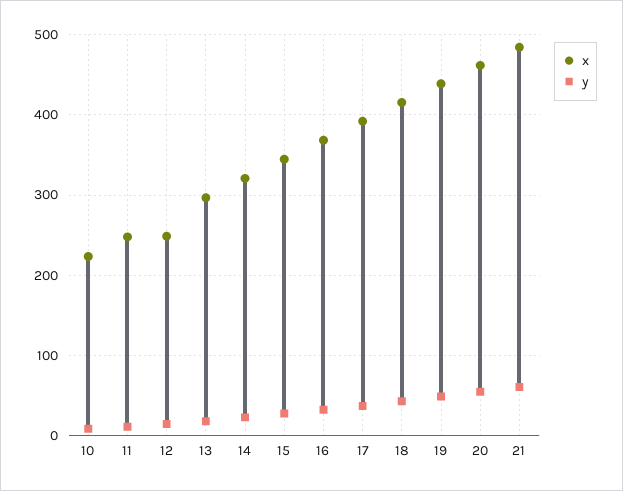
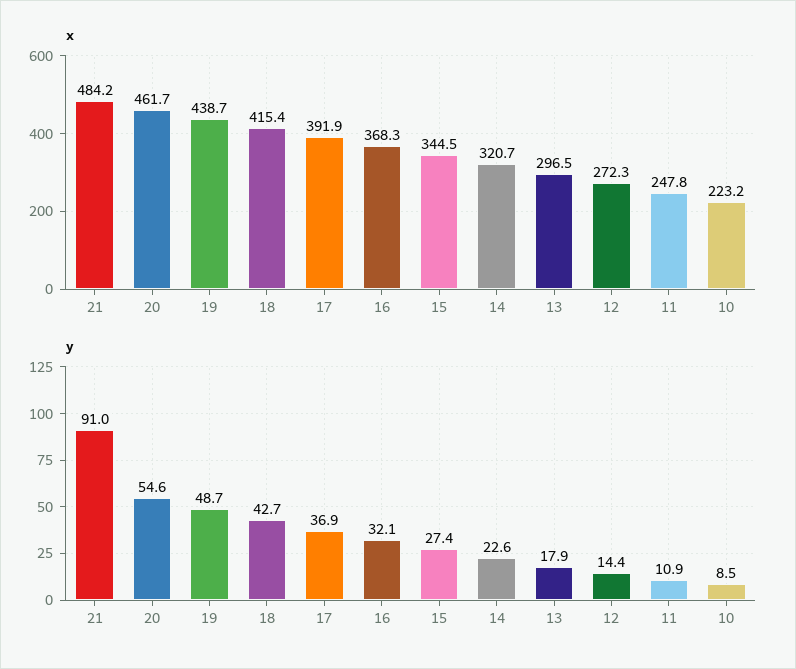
x, 12: 250 -> 272.3
y, 21: 60 -> 91

